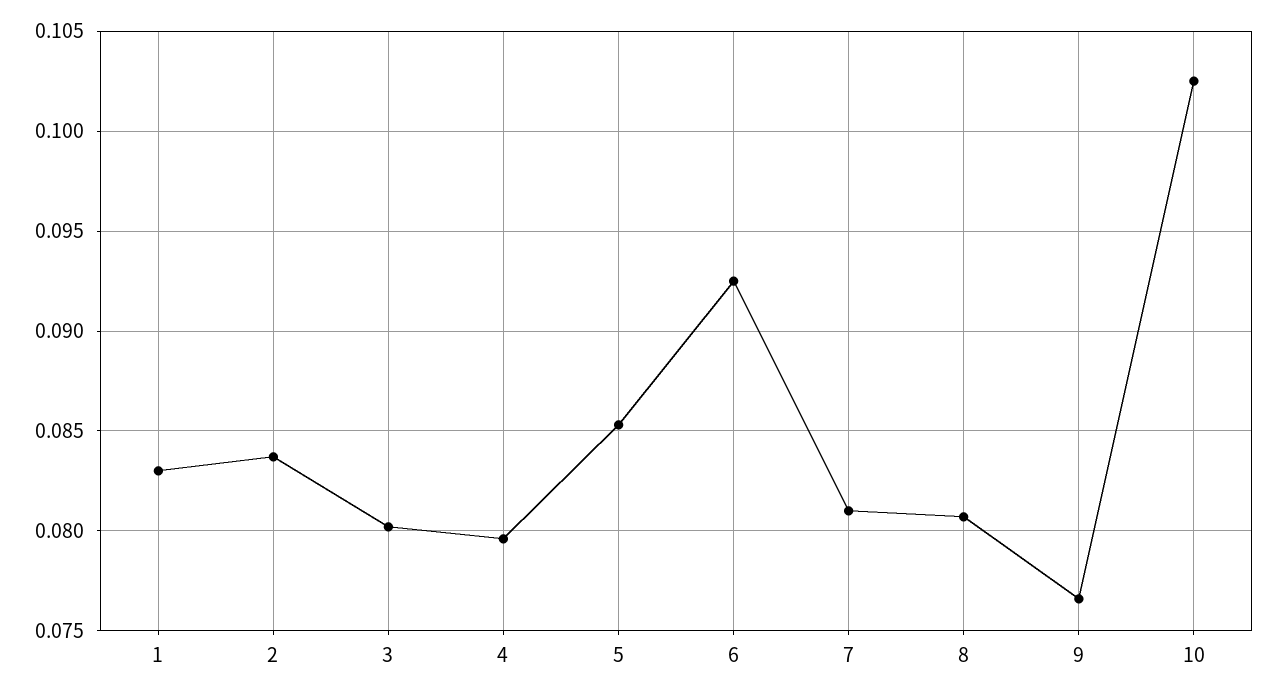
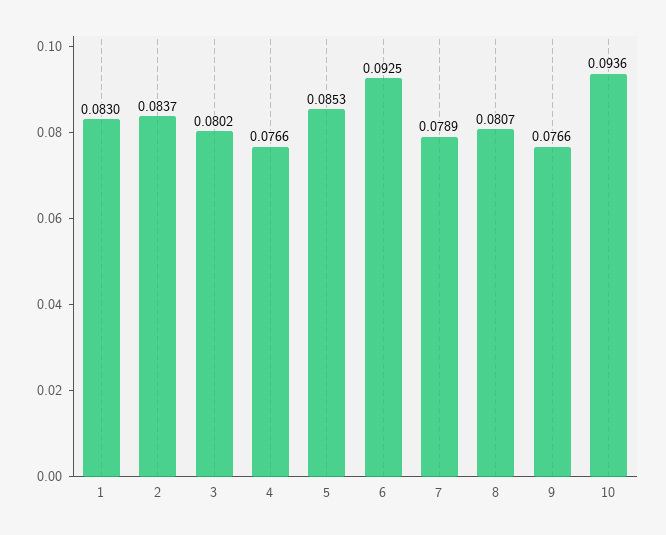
4: 0.0795 -> 0.0766
7: 0.081 -> 0.0789
10: 0.1025 -> 0.0936

